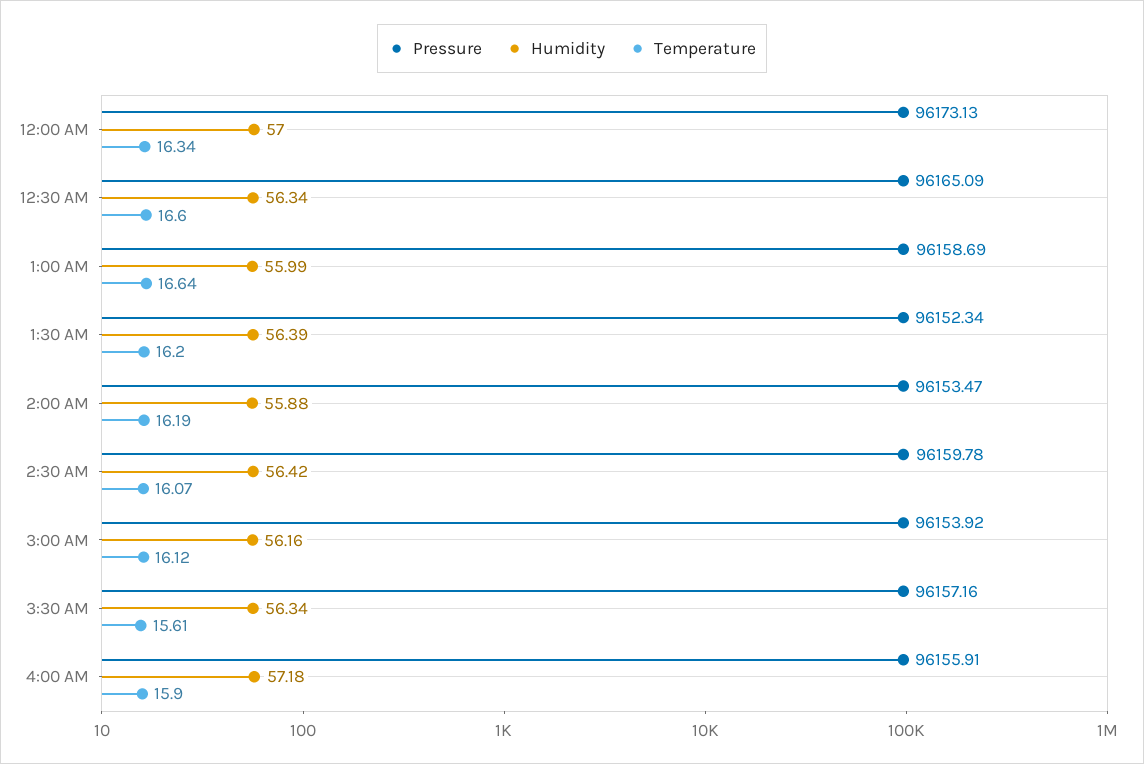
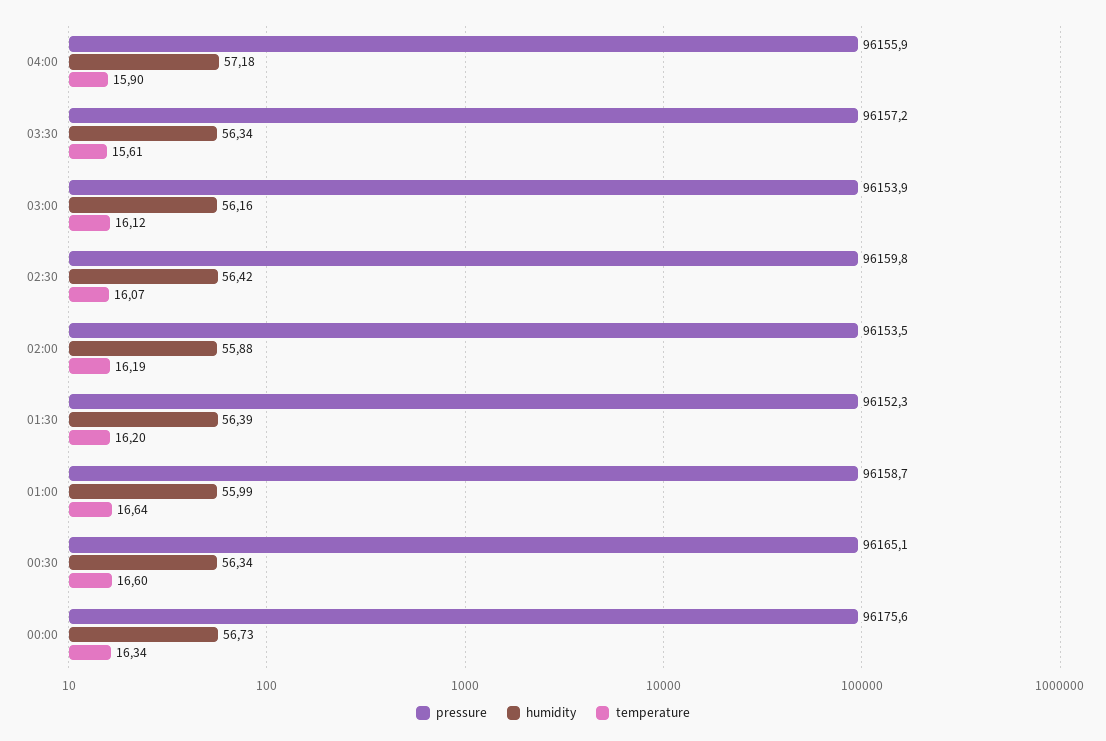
Pressure, 12:00 AM: 96173.13 -> 96175.6
Humidity, 12:00 AM: 57 -> 56.73

